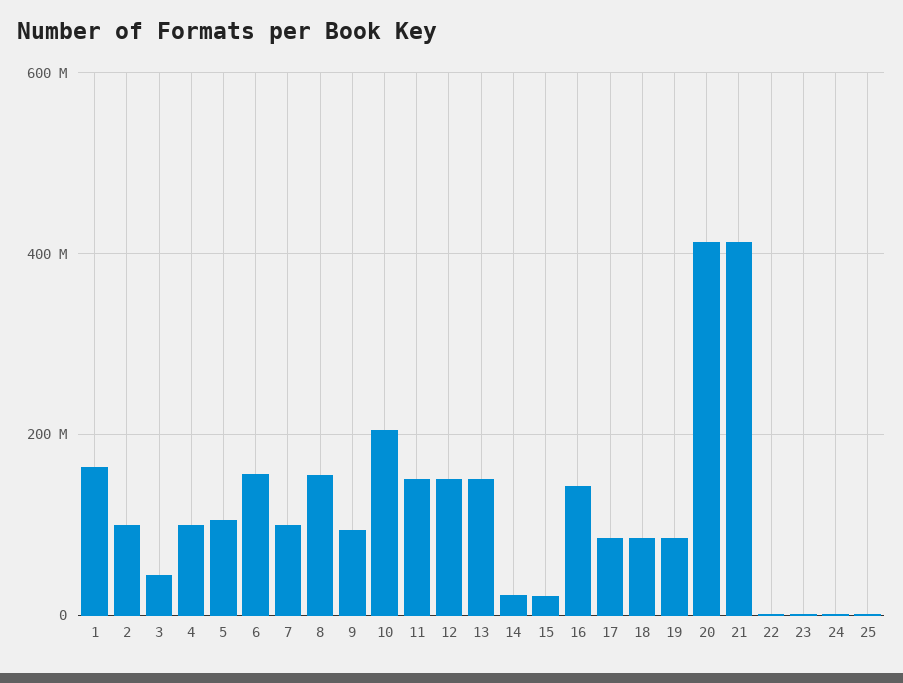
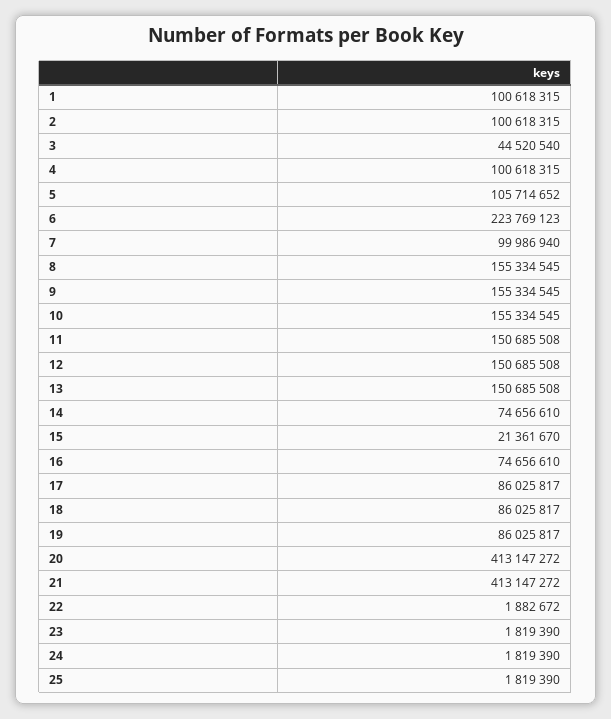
1: 160000000 -> 100618315
6: 160000000 -> 223769123
9: 100000000 -> 155334545
10: 200000000 -> 155334545
14: 20000000 -> 74656610
16: 140000000 -> 74656610

